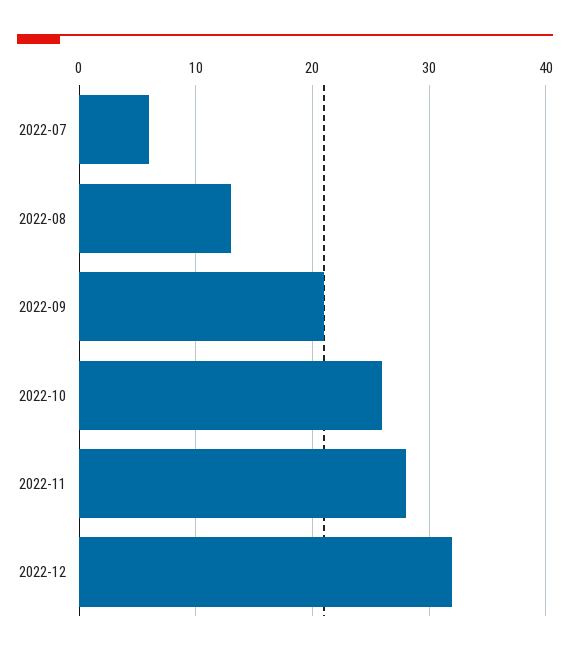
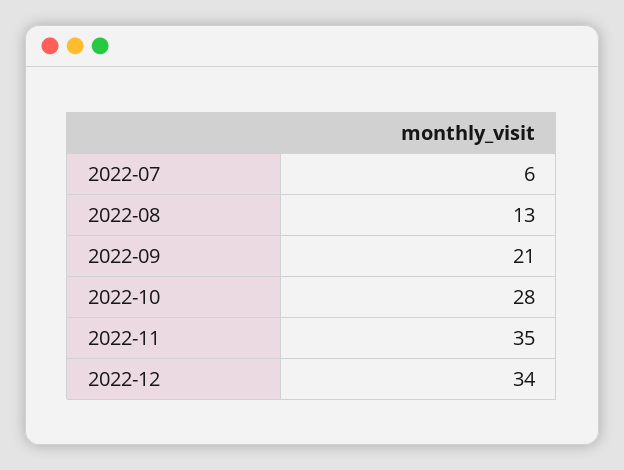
2022-10: 26 -> 28
2022-11: 28 -> 35
2022-12: 32 -> 34

